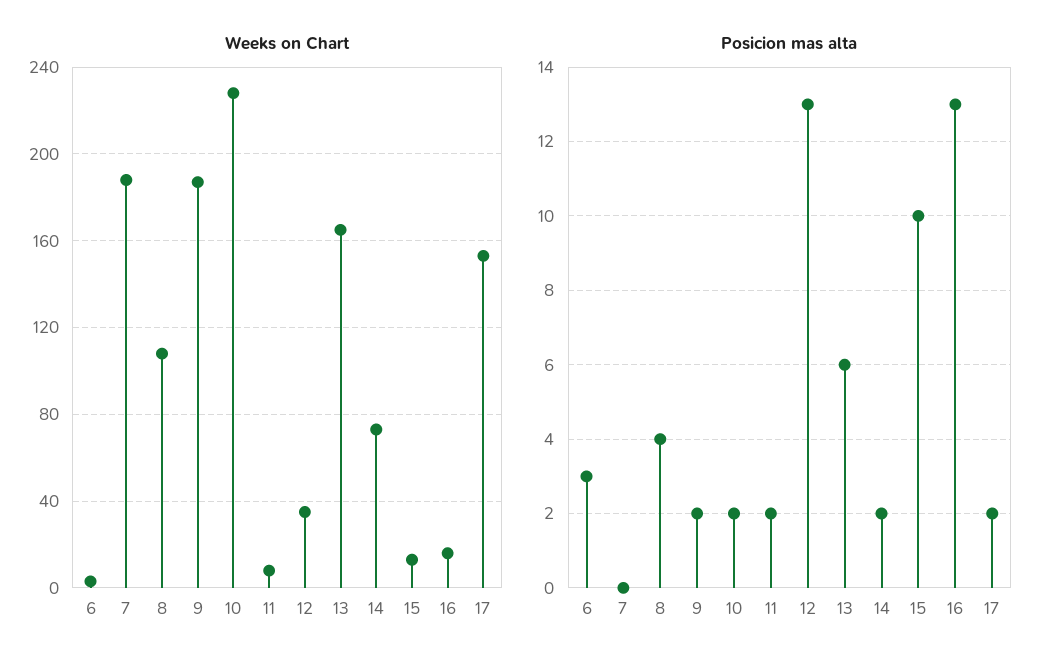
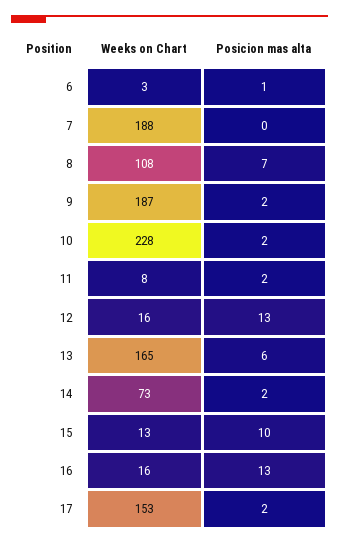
Weeks on Chart, 12: 35 -> 16
Posicion mas alta, 6: 3 -> 1
Posicion mas alta, 8: 4 -> 7

